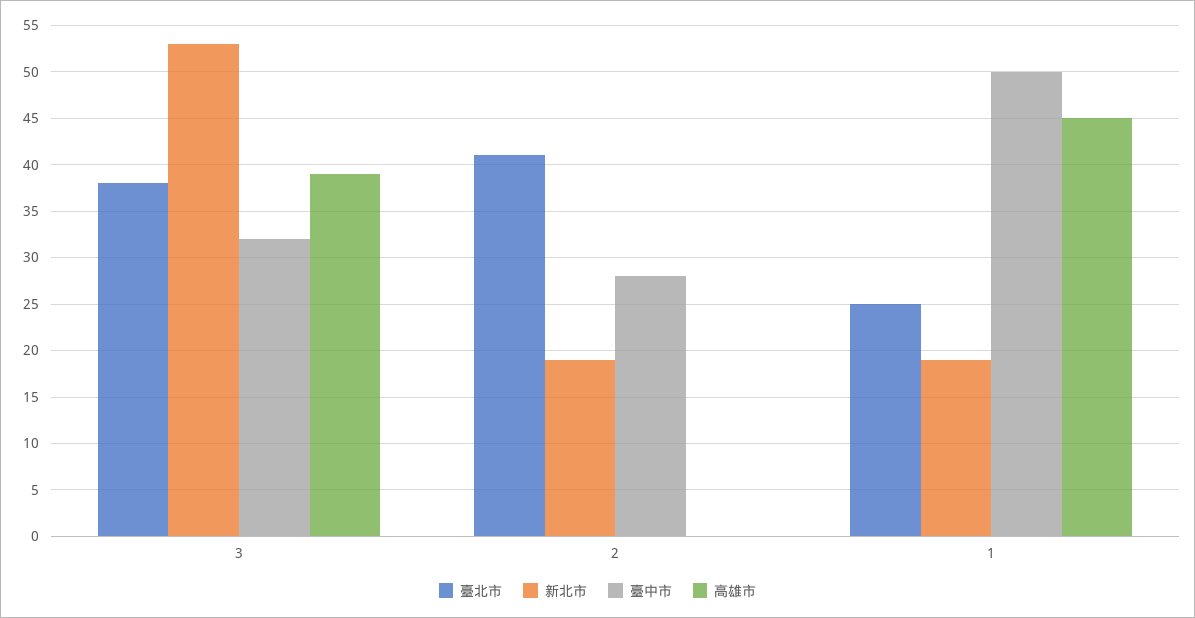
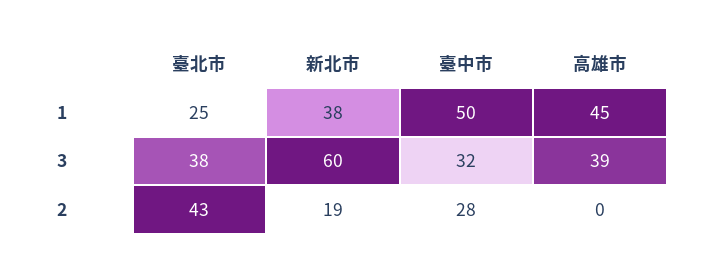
新北市, 3: 53 -> 60
臺北市, 2: 41 -> 43
新北市, 1: 19 -> 38

